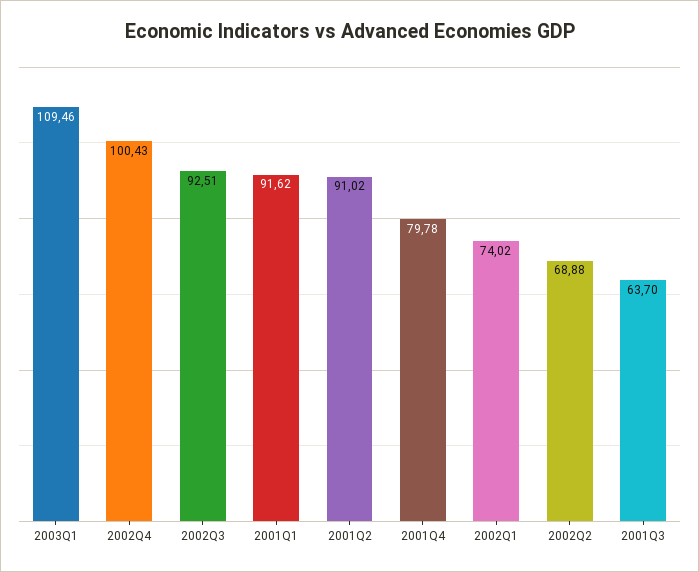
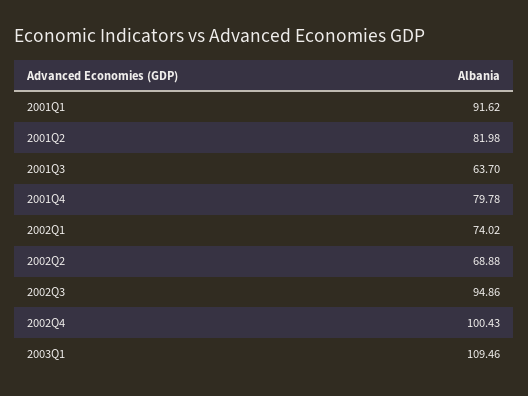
2002Q3: 92.51 -> 94.86
2001Q2: 91.02 -> 81.98

